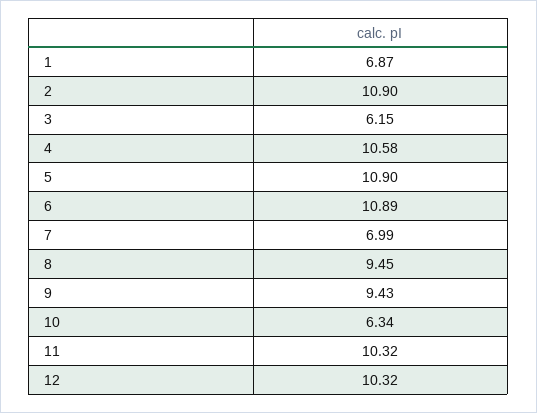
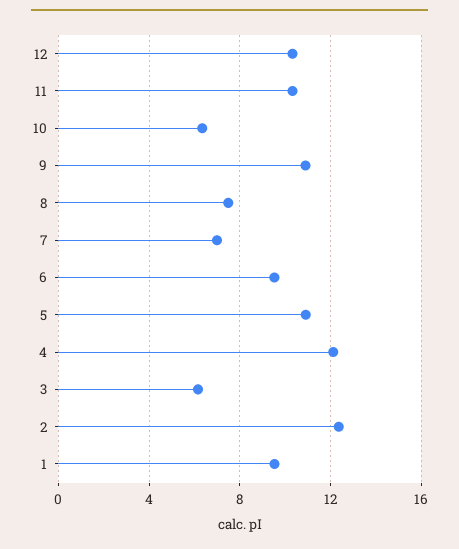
1: 6.87 -> 9.5
2: 10.9 -> 12.5
4: 10.58 -> 12
6: 10.89 -> 9.5
8: 9.45 -> 7.5
9: 9.43 -> 11

